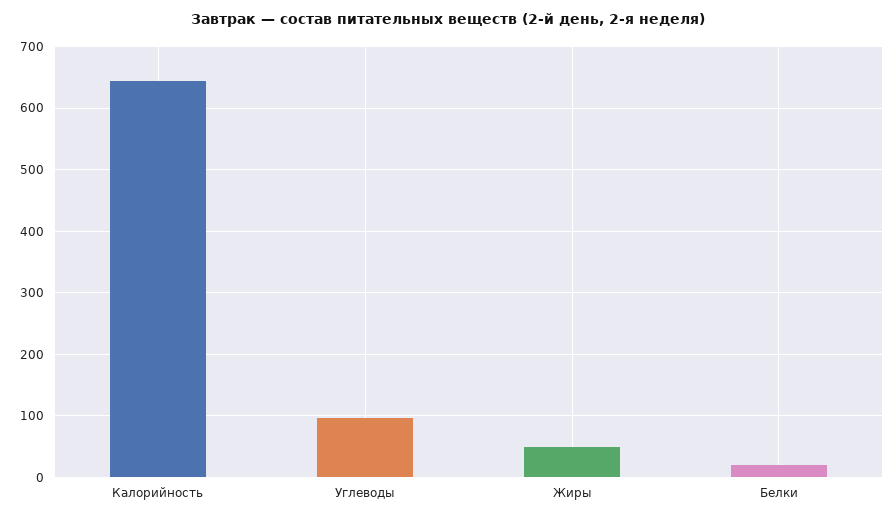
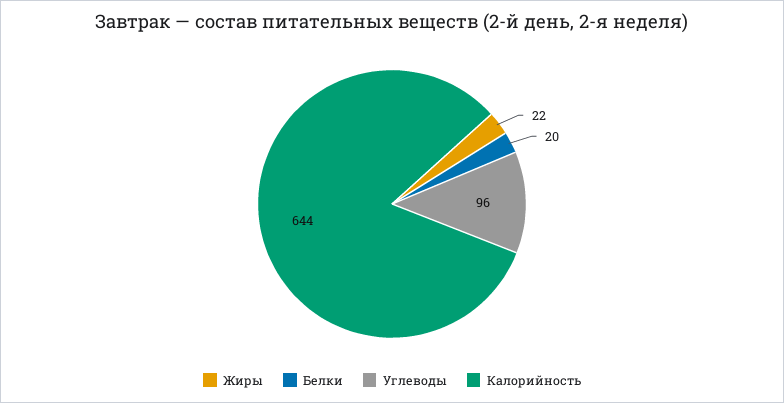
Жиры: 50 -> 22

